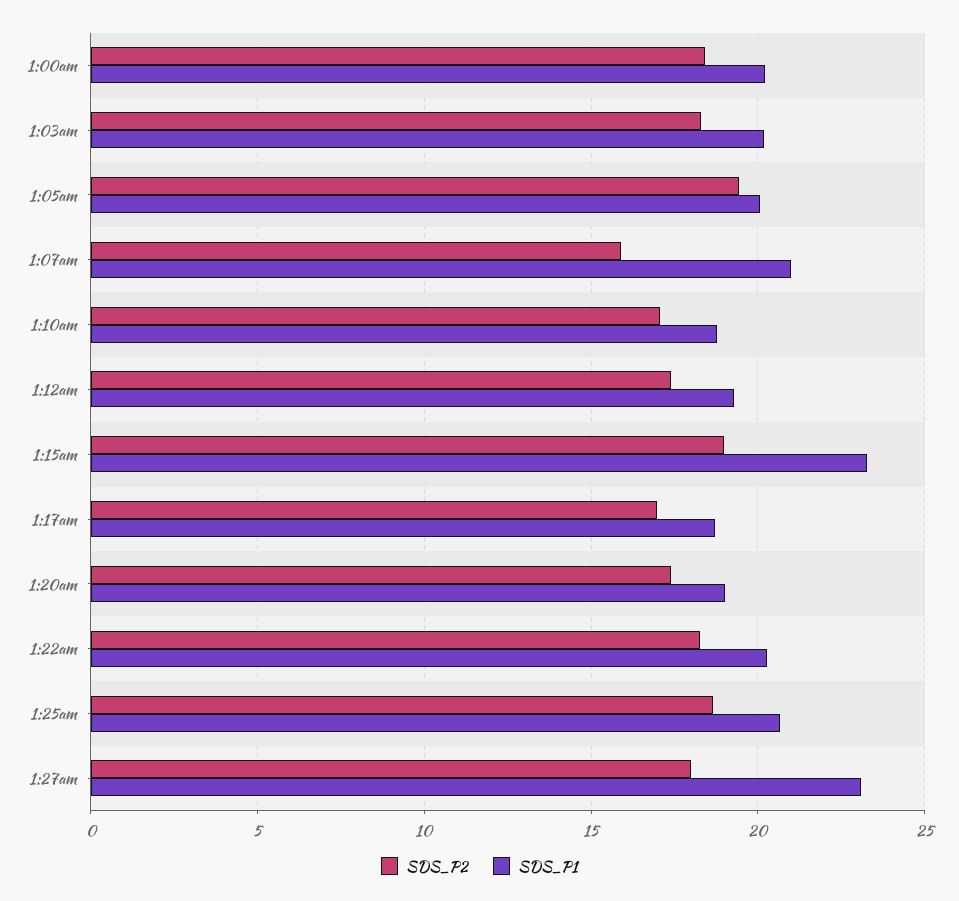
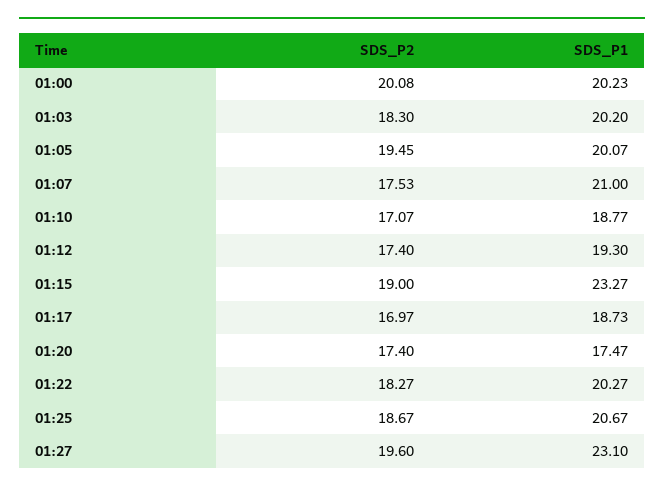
SDS_P2, 1:00am: 18.5 -> 20.08
SDS_P2, 1:07am: 16 -> 17.53
SDS_P1, 1:20am: 19 -> 17.47
SDS_P2, 1:27am: 18 -> 19.6

